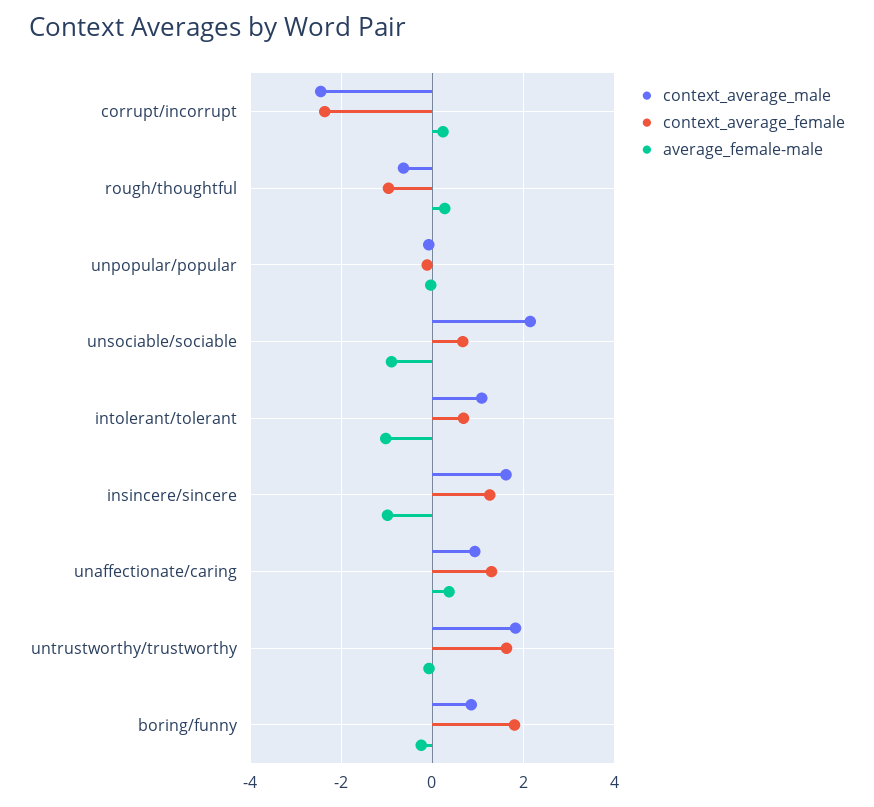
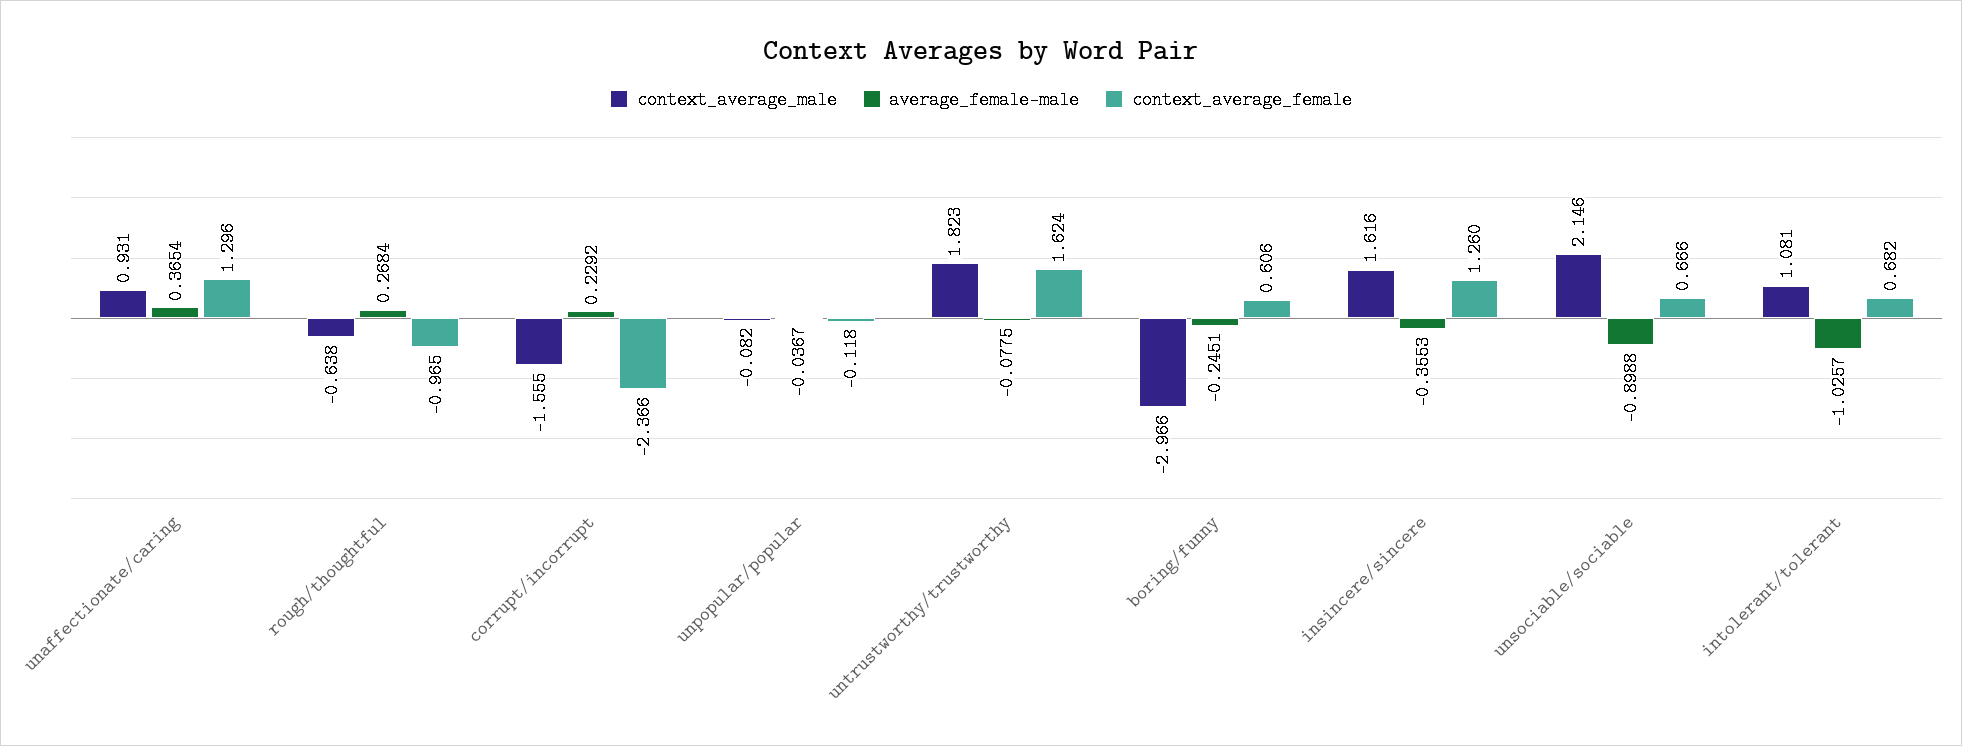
context_average_male, corrupt/incorrupt: -2.4 -> -1.555
average_female-male, insincere/sincere: -1 -> -0.3553
context_average_male, boring/funny: 0.8 -> -2.966
context_average_female, boring/funny: 1.8 -> 0.606

